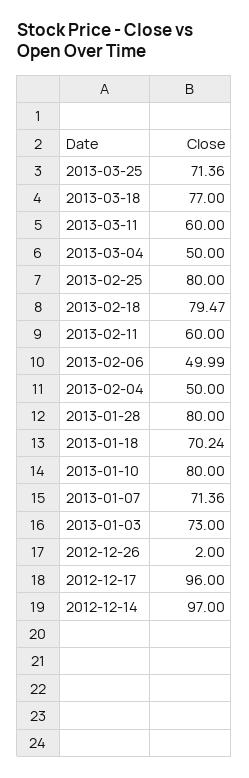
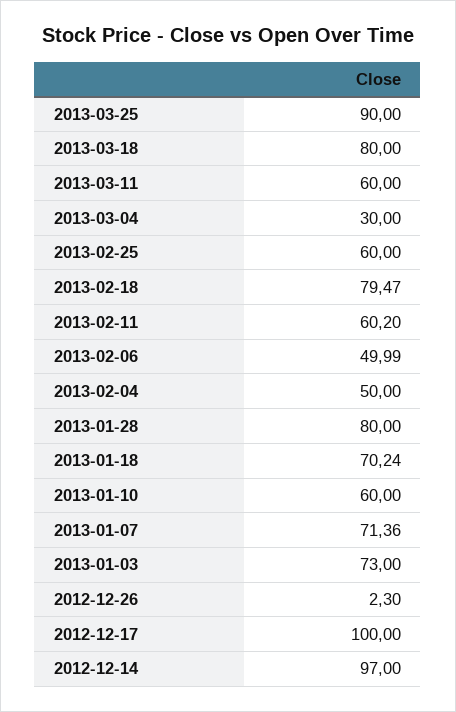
2013-03-25: 71.36 -> 90
2013-03-18: 77 -> 80
2013-03-04: 50 -> 30
2013-02-25: 80 -> 60
2013-02-11: 60 -> 60.2
2013-01-10: 80 -> 60
2012-12-26: 2 -> 2.3
2012-12-17: 96 -> 100

